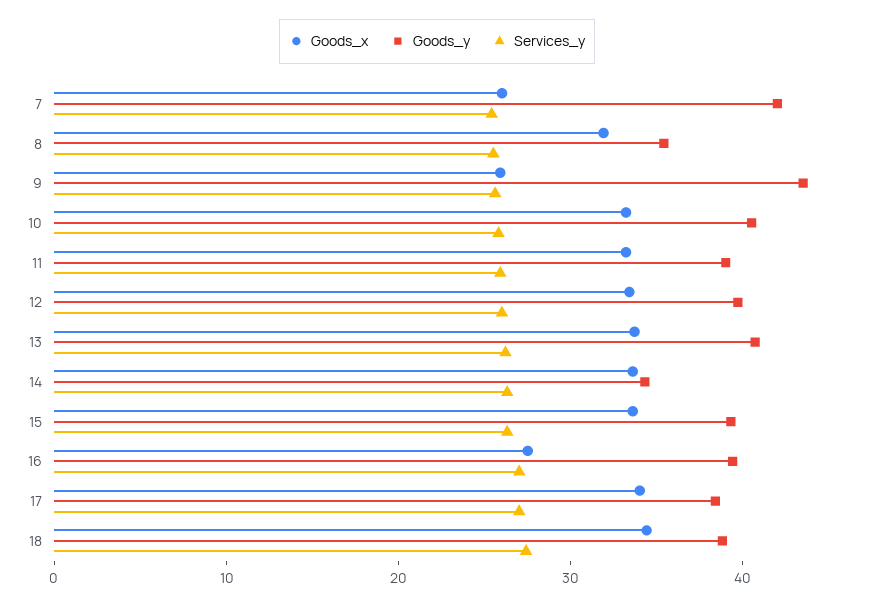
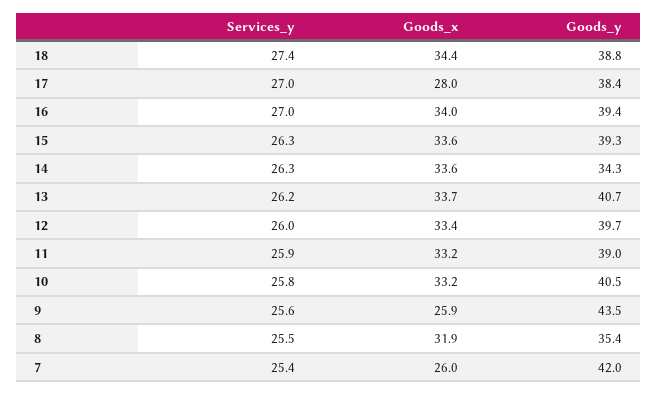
Goods_x, 16: 28 -> 34
Goods_x, 17: 34 -> 28

